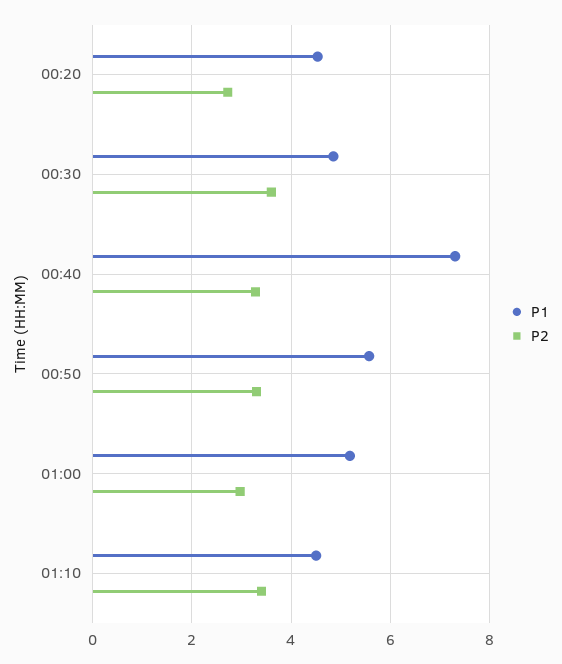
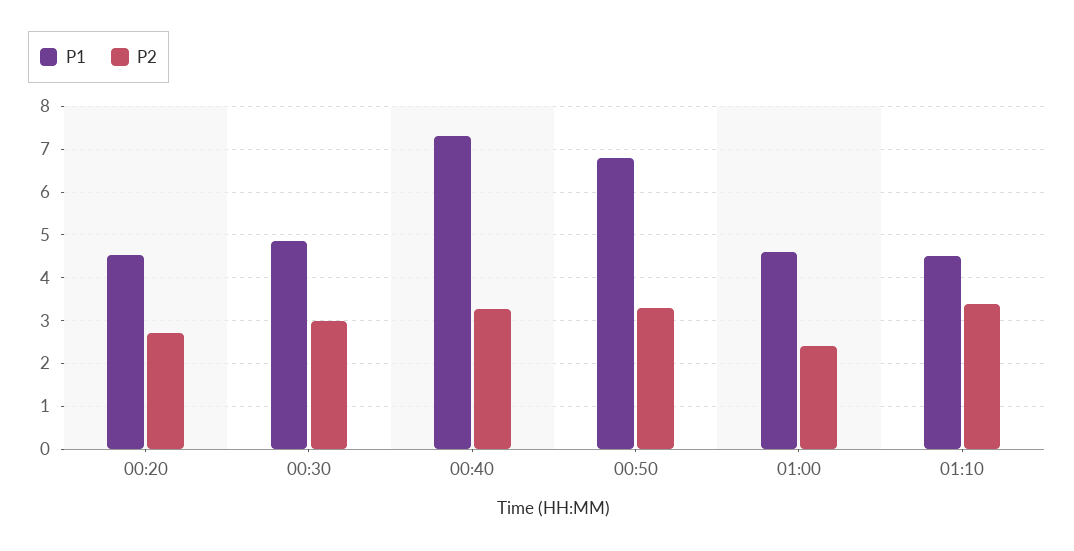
P2, 00:30: 3.6 -> 3
P1, 00:50: 5.6 -> 6.8
P1, 01:00: 5.2 -> 4.6
P2, 01:00: 3 -> 2.4

